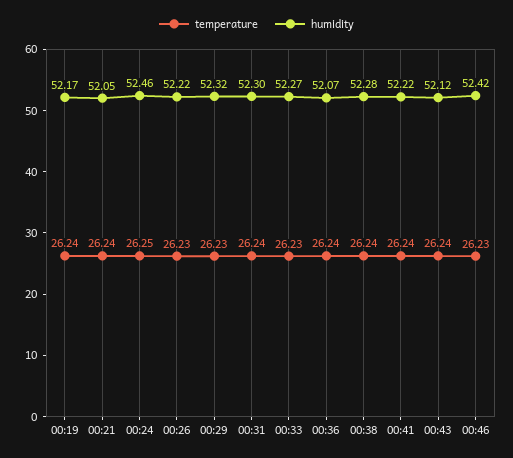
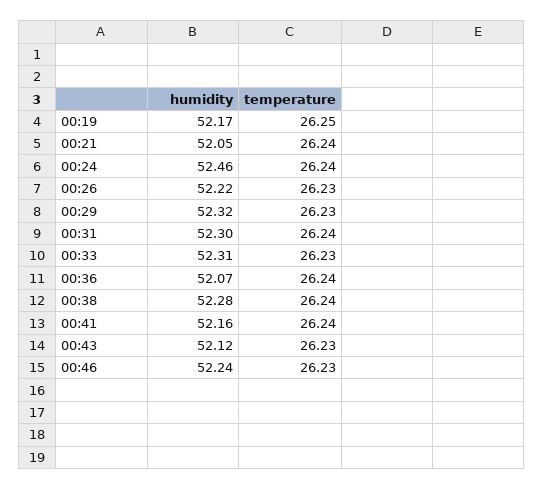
temperature, 00:19: 26.24 -> 26.25
temperature, 00:24: 26.25 -> 26.24
humidity, 00:33: 52.27 -> 52.31
humidity, 00:41: 52.22 -> 52.16
temperature, 00:43: 26.24 -> 26.23
humidity, 00:46: 52.42 -> 52.24

